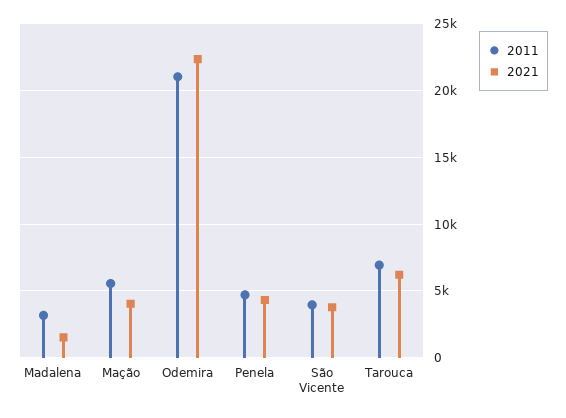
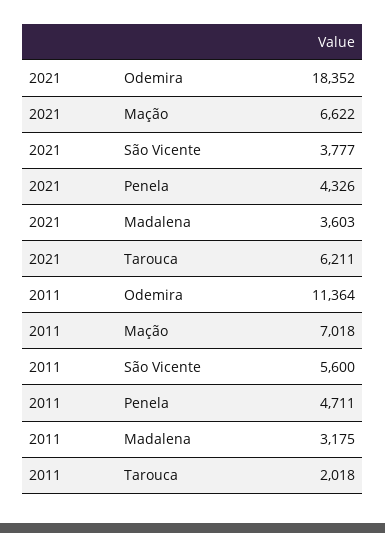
2021, Madalena: 1500 -> 3603
2011, Mação: 5500 -> 7018
2021, Mação: 4000 -> 6622
2011, Odemira: 21000 -> 11364
2021, Odemira: 22500 -> 18352
2011, São Vicente: 4000 -> 5600
2011, Tarouca: 7000 -> 2018

